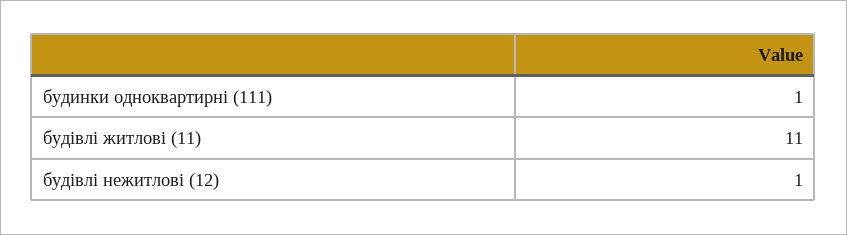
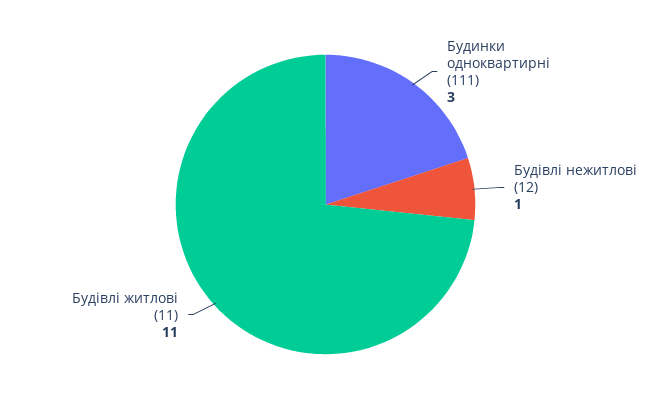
будинки одноквартирні (111): 1 -> 3

